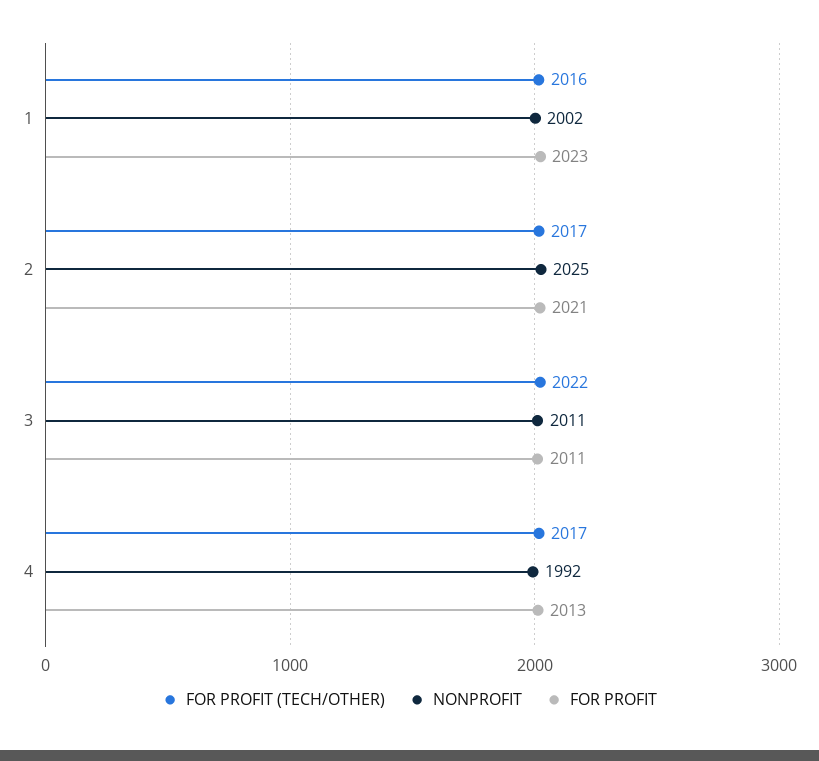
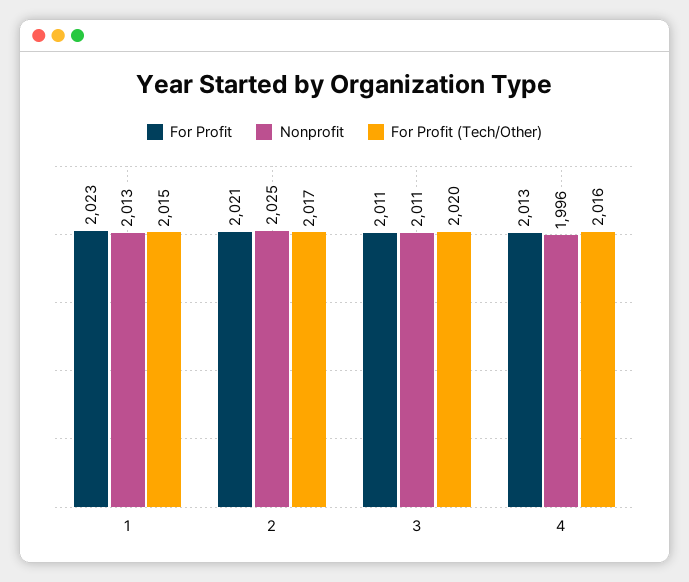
FOR PROFIT (TECH/OTHER), 1: 2016 -> 2015
NONPROFIT, 1: 2002 -> 2013
FOR PROFIT (TECH/OTHER), 3: 2022 -> 2020
FOR PROFIT (TECH/OTHER), 4: 2017 -> 2016
NONPROFIT, 4: 1992 -> 1996

